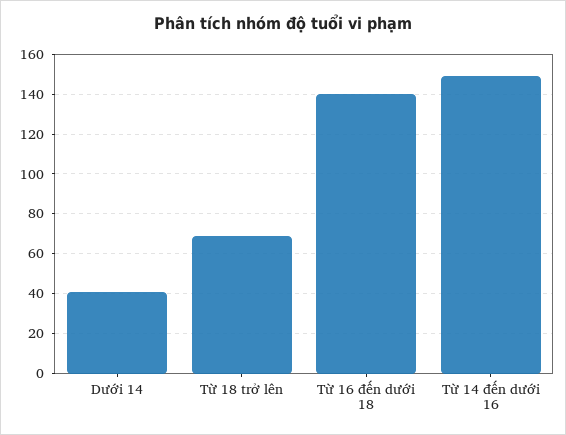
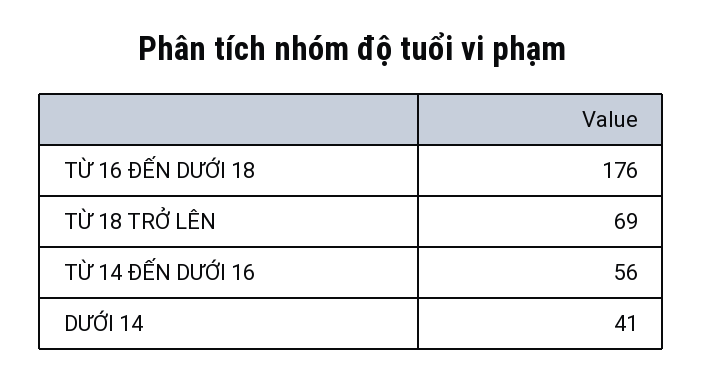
Từ 16 đến dưới 18: 140 -> 176
Từ 14 đến dưới 16: 150 -> 56

